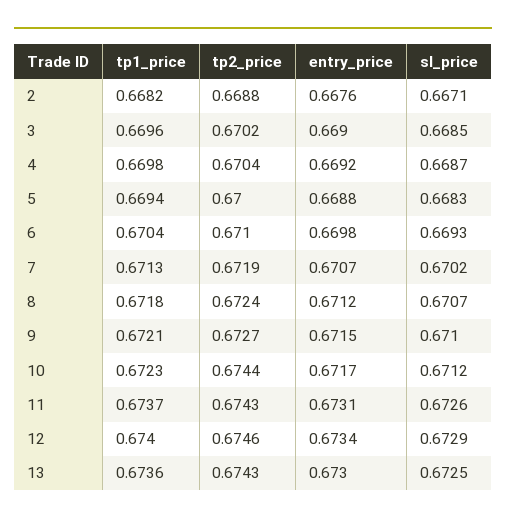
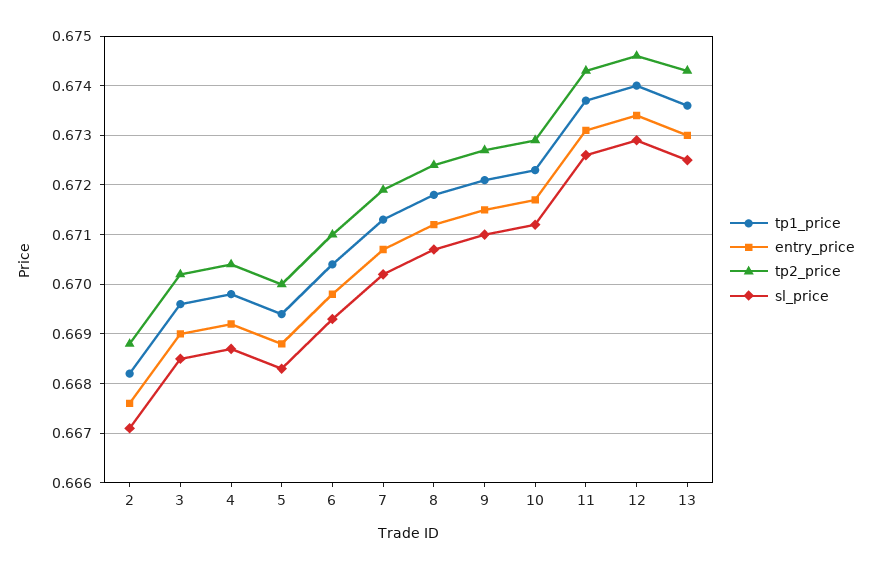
tp2_price, 10: 0.6744 -> 0.673

